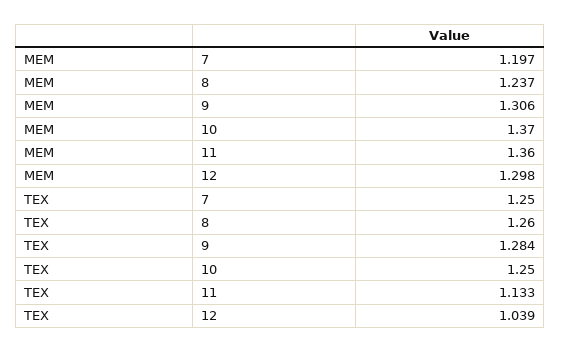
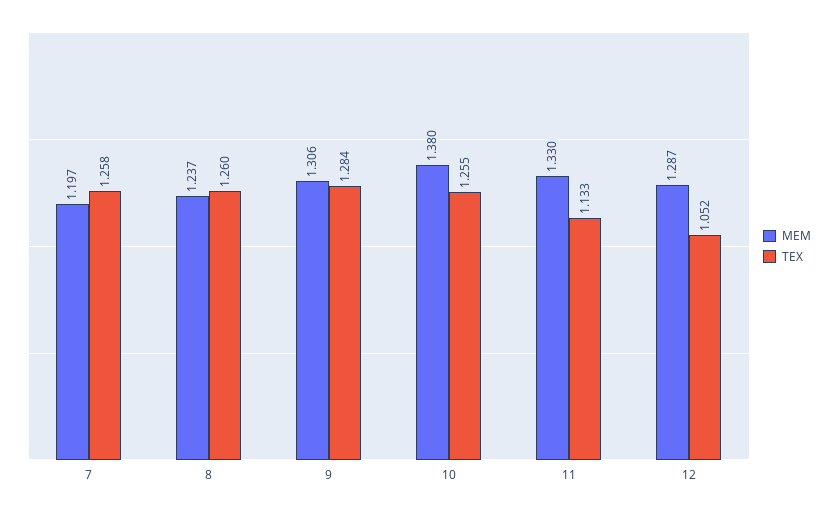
MEM, 10: 1.37 -> 1.38
MEM, 11: 1.36 -> 1.33
MEM, 12: 1.298 -> 1.287
TEX, 7: 1.25 -> 1.258
TEX, 10: 1.25 -> 1.255
TEX, 12: 1.039 -> 1.052

